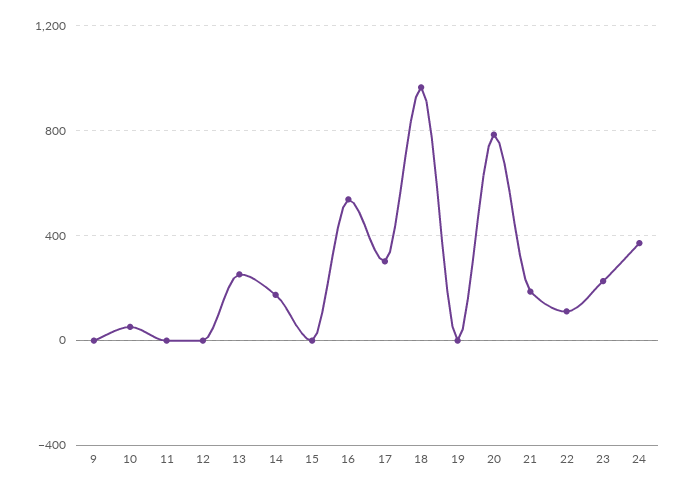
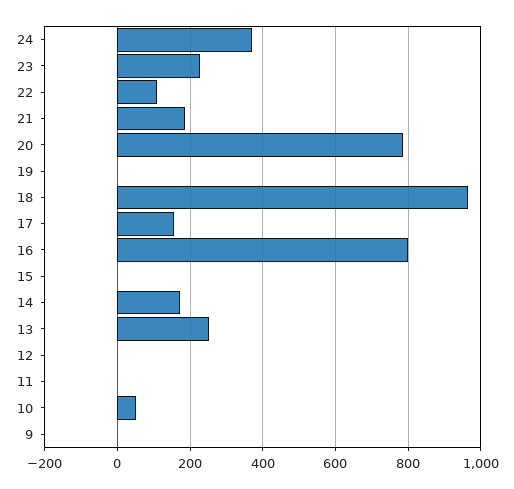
16: 550 -> 800
17: 300 -> 160

